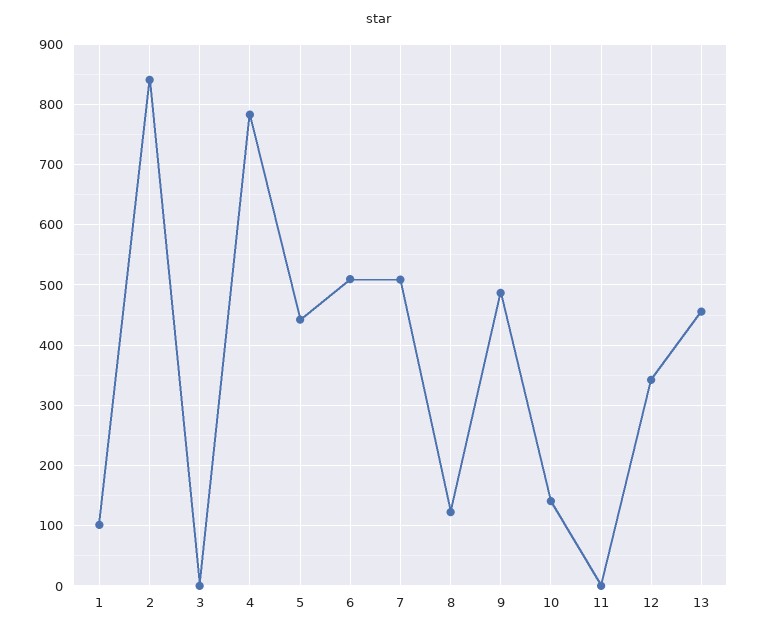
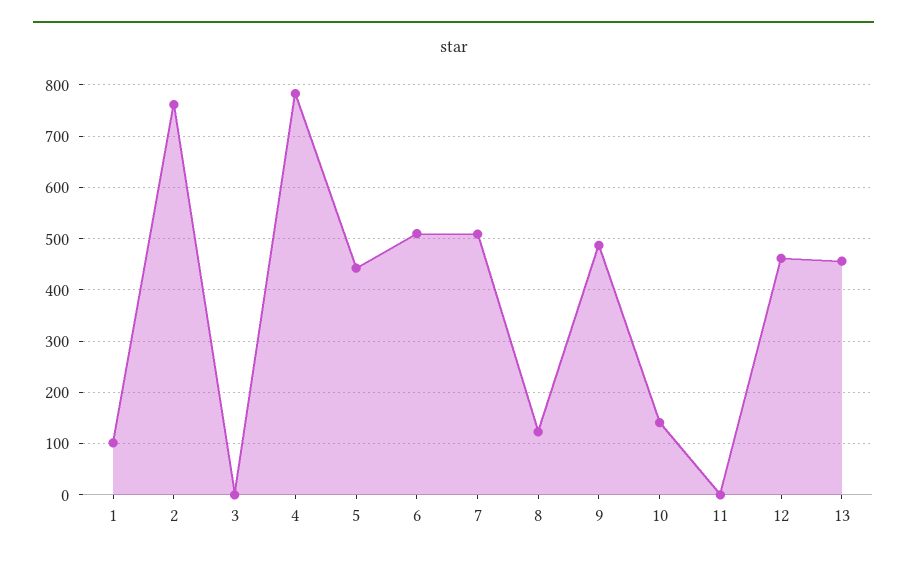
2: 840 -> 760
12: 340 -> 460

